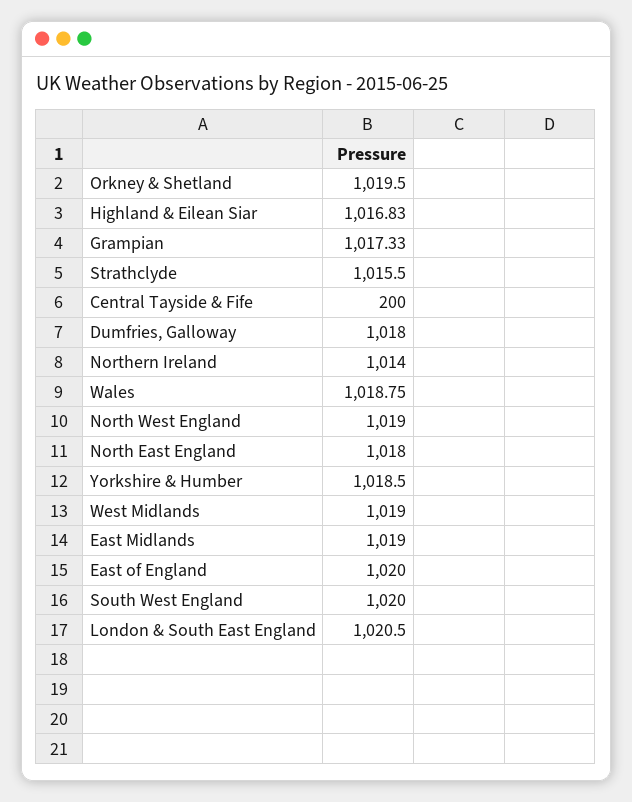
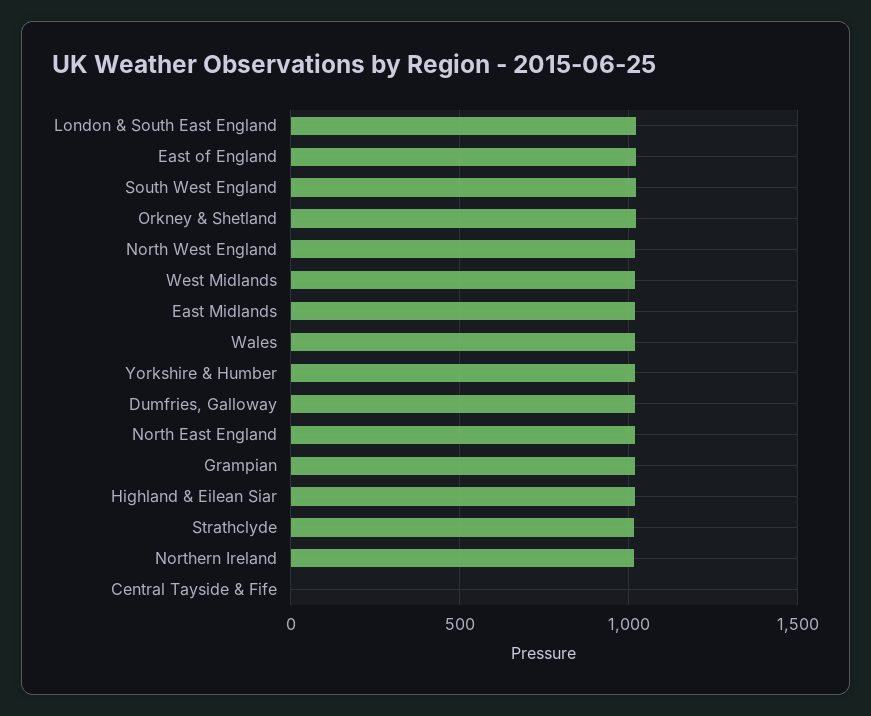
Central Tayside & Fife: 200 -> 0

